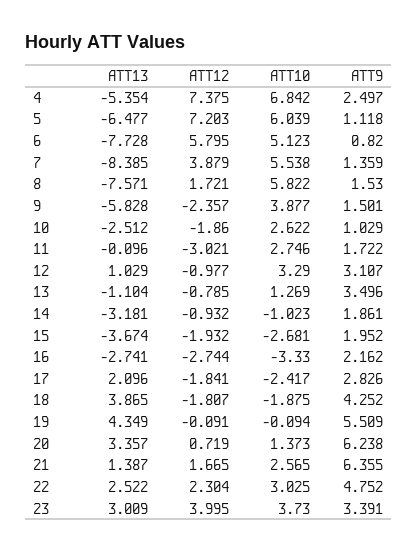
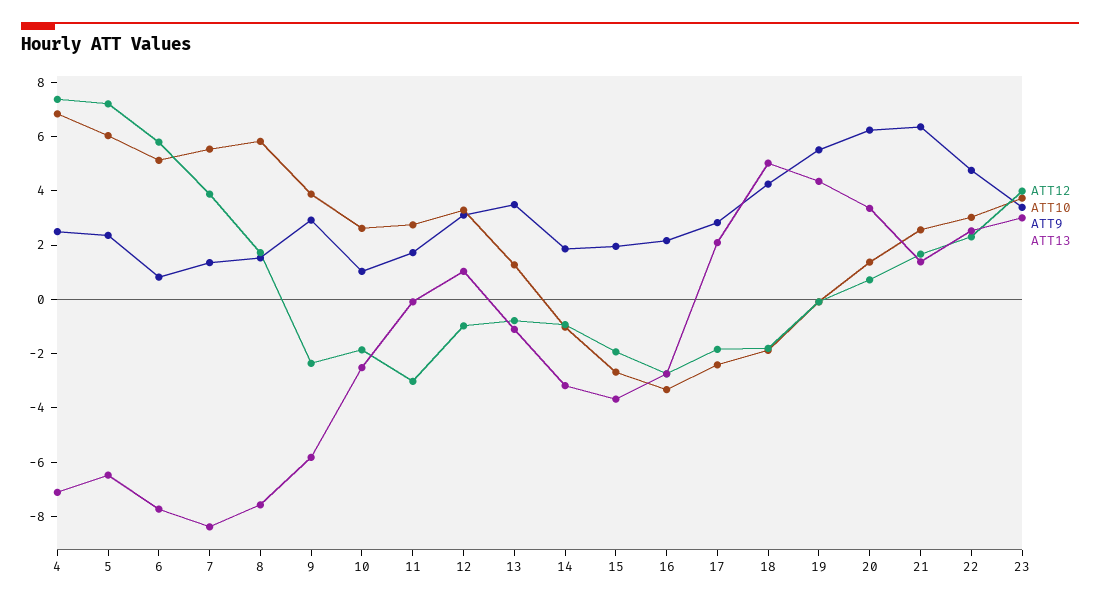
ATT13, 4: -5.354 -> -7
ATT9, 5: 1.118 -> 2.5
ATT9, 9: 1.501 -> 3
ATT13, 18: 3.865 -> 5

